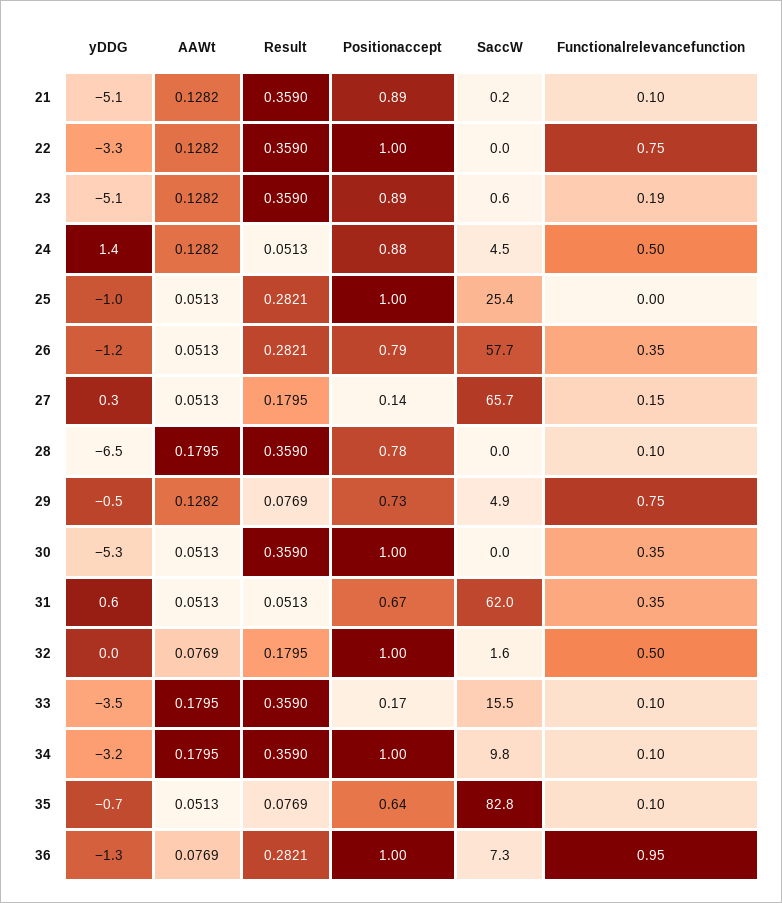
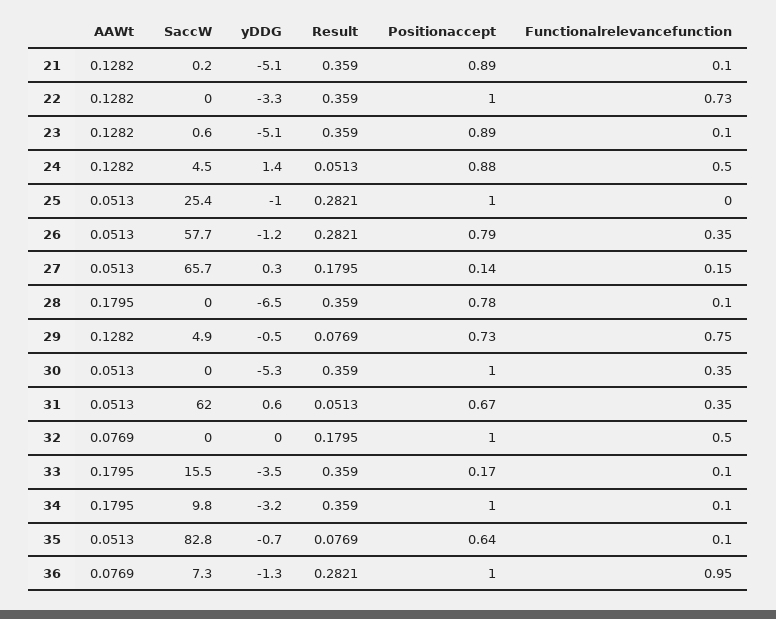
Functionalrelevancefunction, 22: 0.75 -> 0.73
Functionalrelevancefunction, 23: 0.19 -> 0.1
SaccW, 32: 1.6 -> 0

